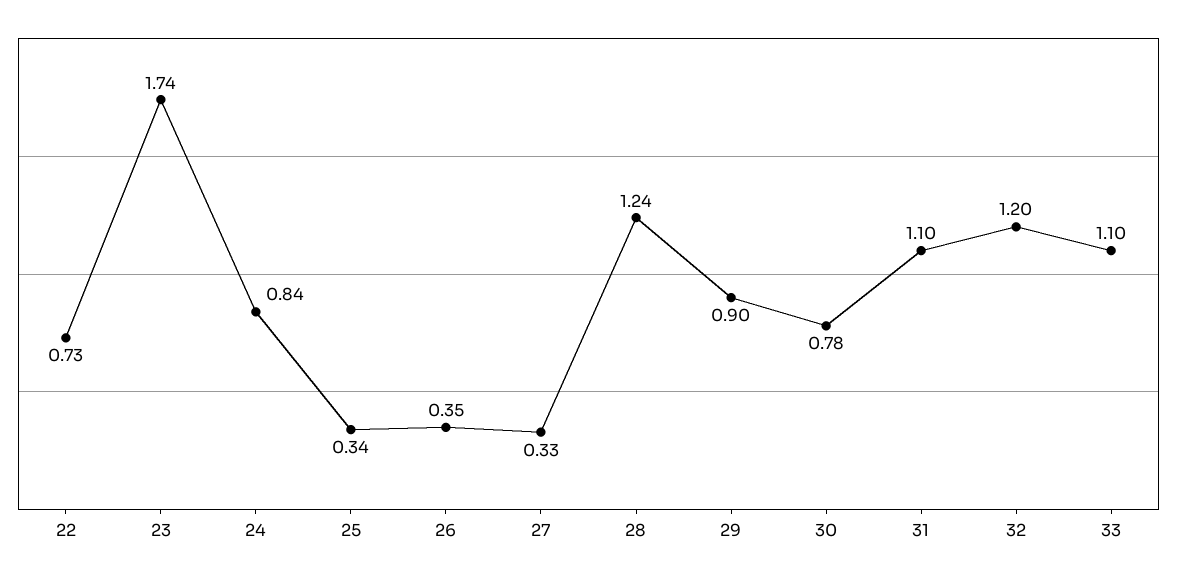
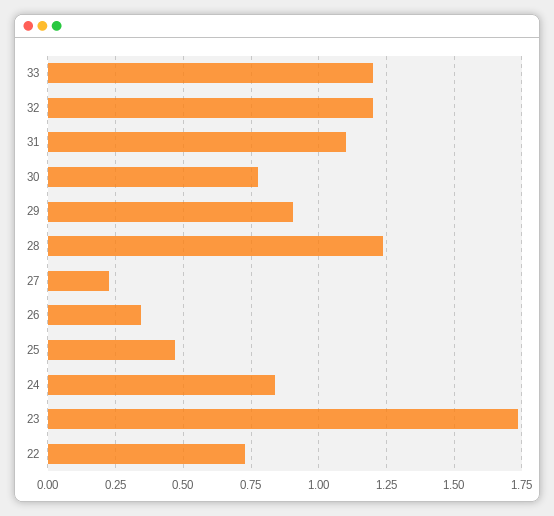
25: 0.34 -> 0.475
27: 0.33 -> 0.225
33: 1.1 -> 1.2

